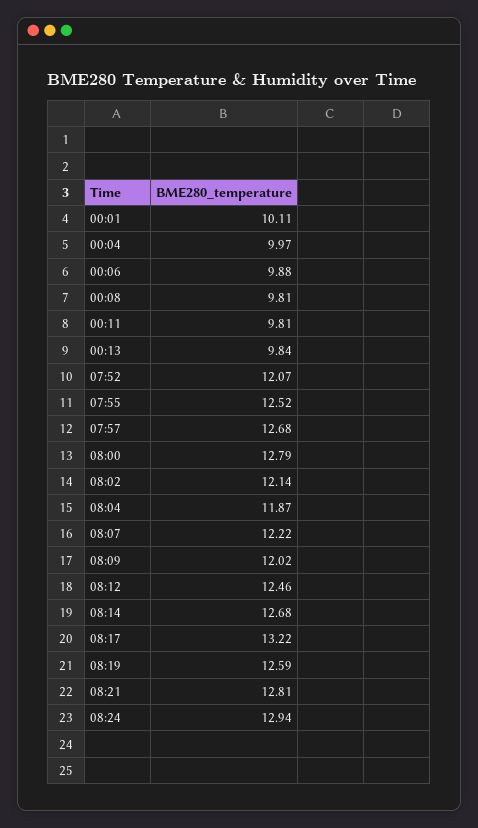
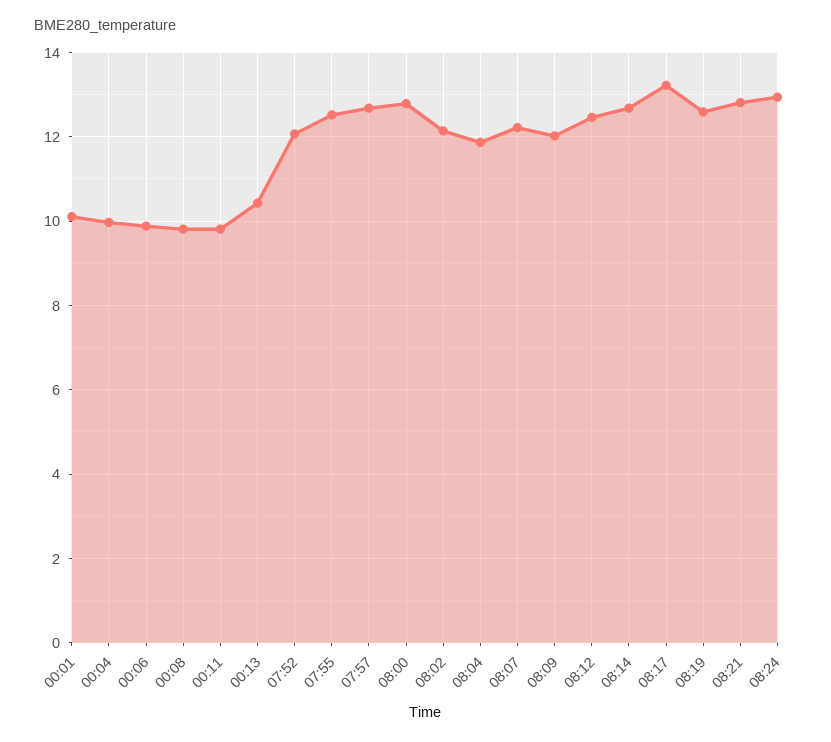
00:13: 9.84 -> 10.4

